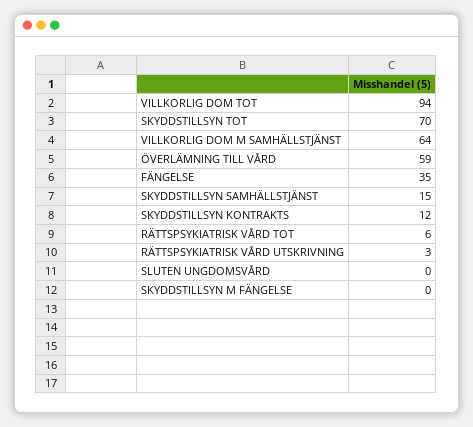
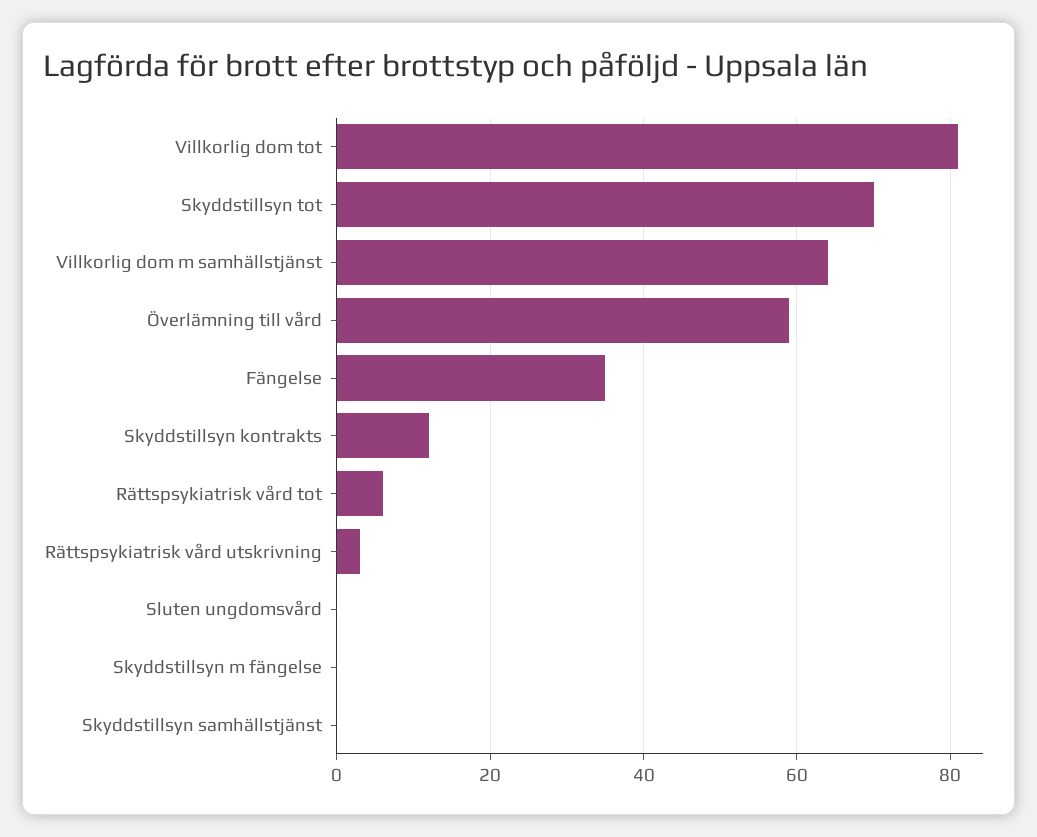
VILLKORLIG DOM TOT: 94 -> 80
SKYDDSTILLSYN SAMHÄLLSTJÄNST: 15 -> 0

